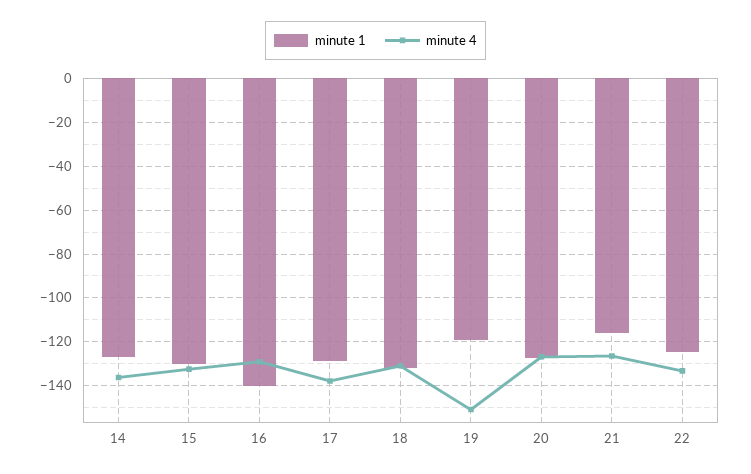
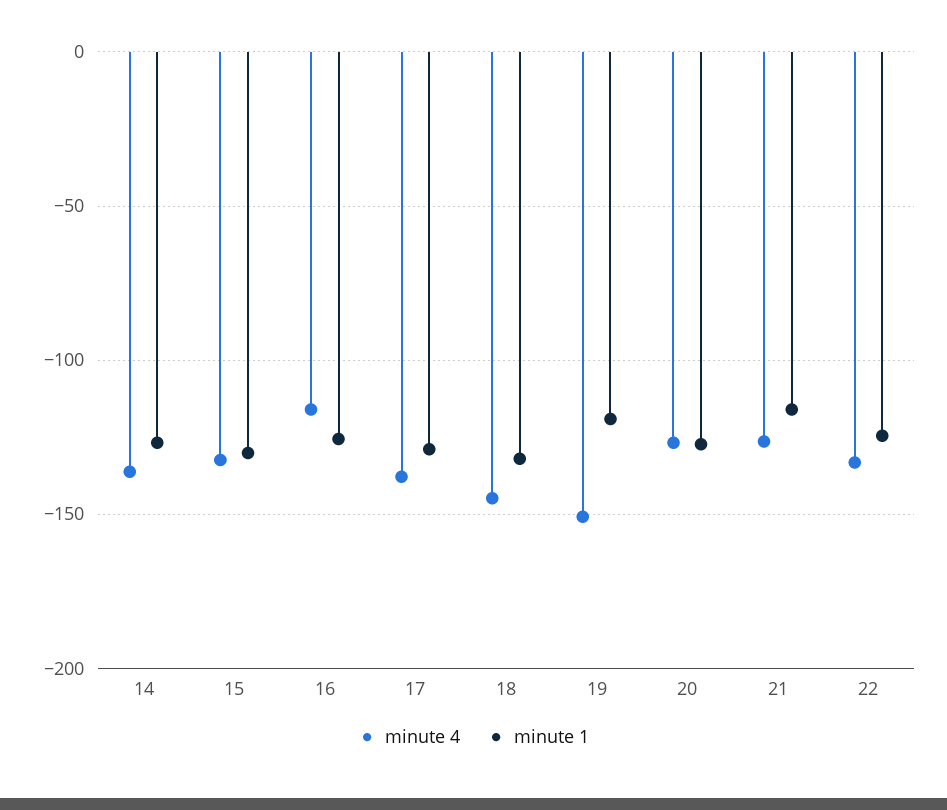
minute 1, 16: -140 -> -125
minute 4, 16: -130 -> -115
minute 4, 18: -130 -> -145

